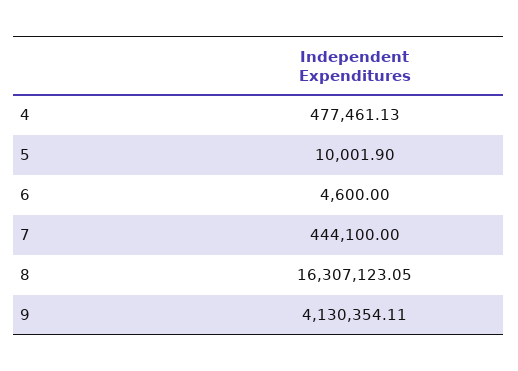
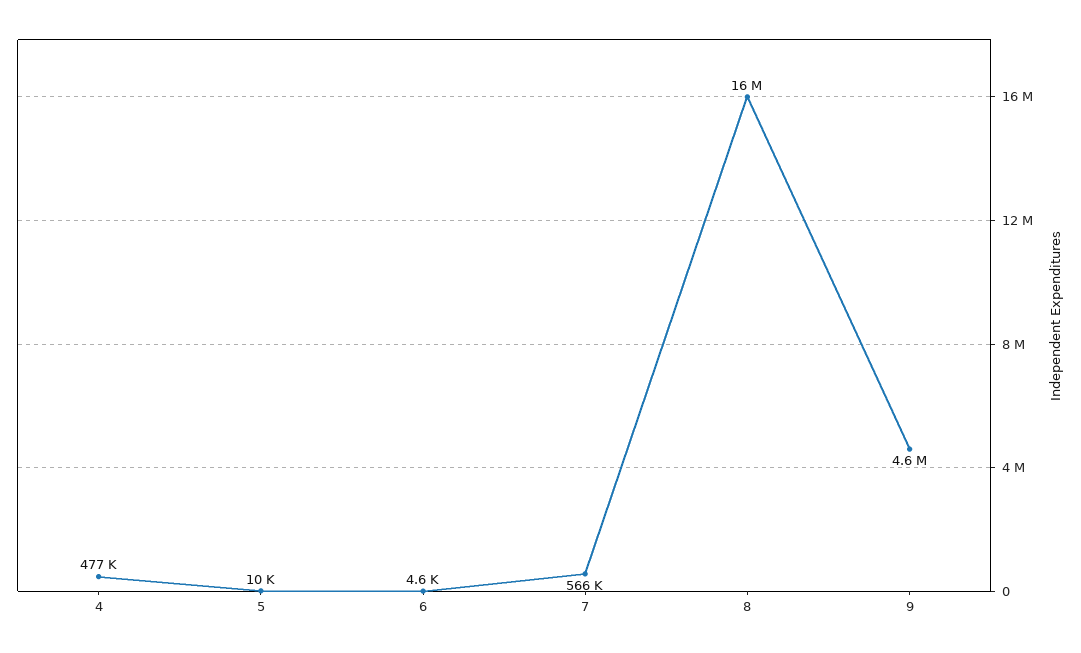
7: 444100 -> 566000
9: 4130354.11 -> 4600000

